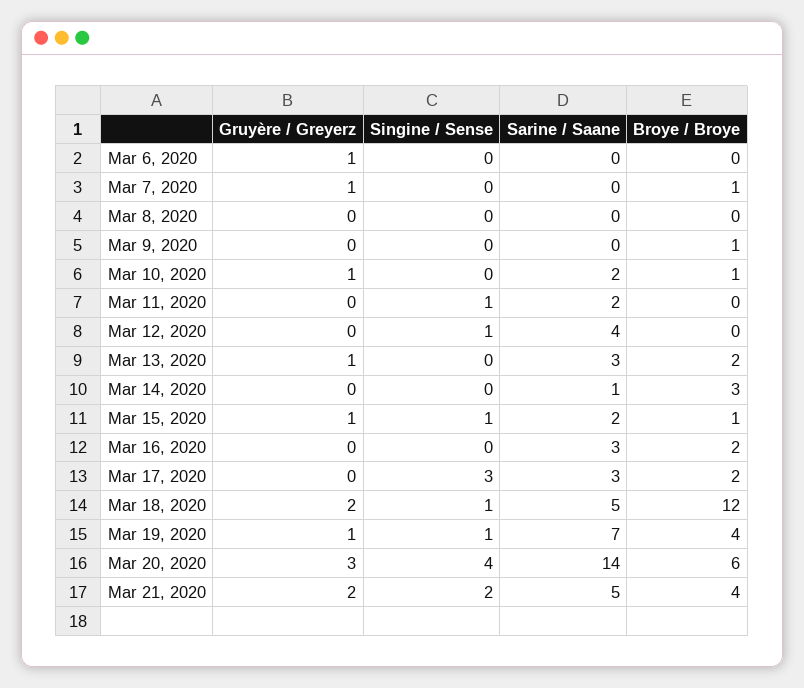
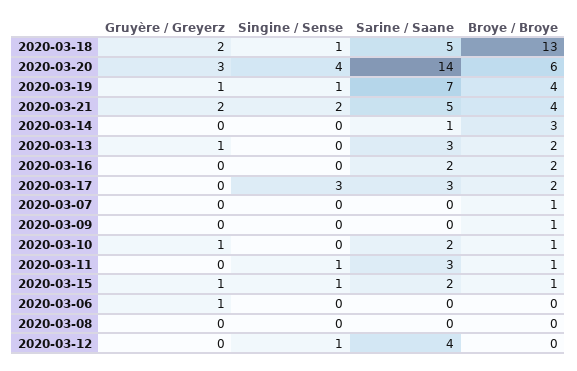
Gruyère / Greyerz, Mar 7, 2020: 1 -> 0
Sarine / Saane, Mar 11, 2020: 2 -> 3
Broye / Broye, Mar 11, 2020: 0 -> 1
Sarine / Saane, Mar 16, 2020: 3 -> 2
Broye / Broye, Mar 18, 2020: 12 -> 13

